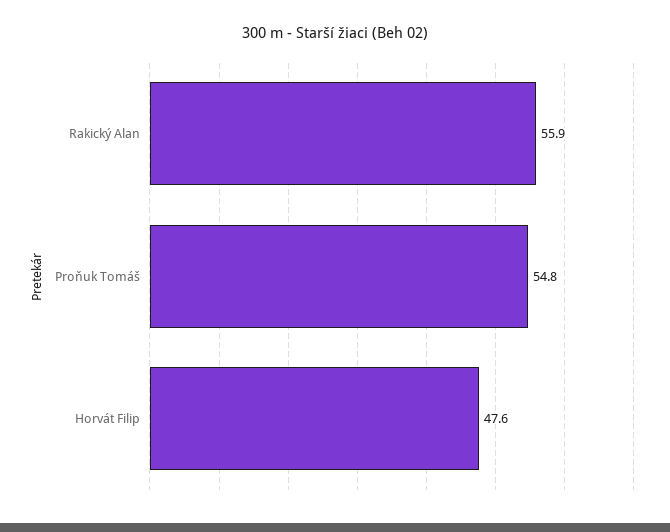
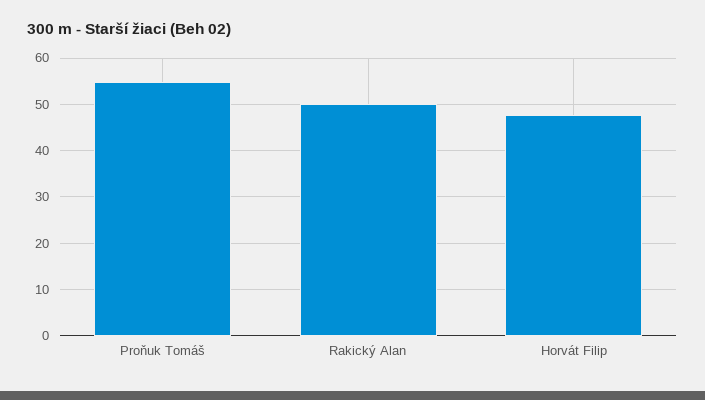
Rakický Alan: 55.9 -> 50

